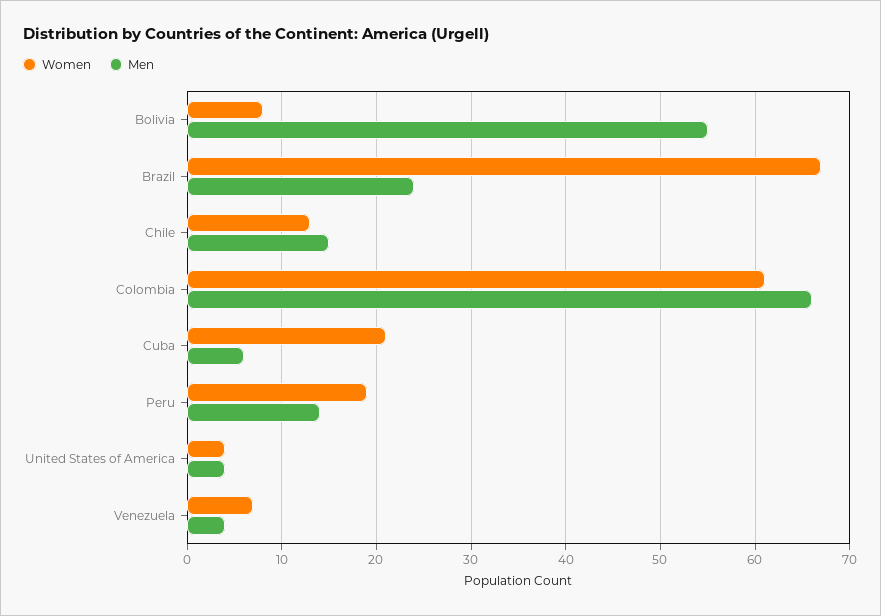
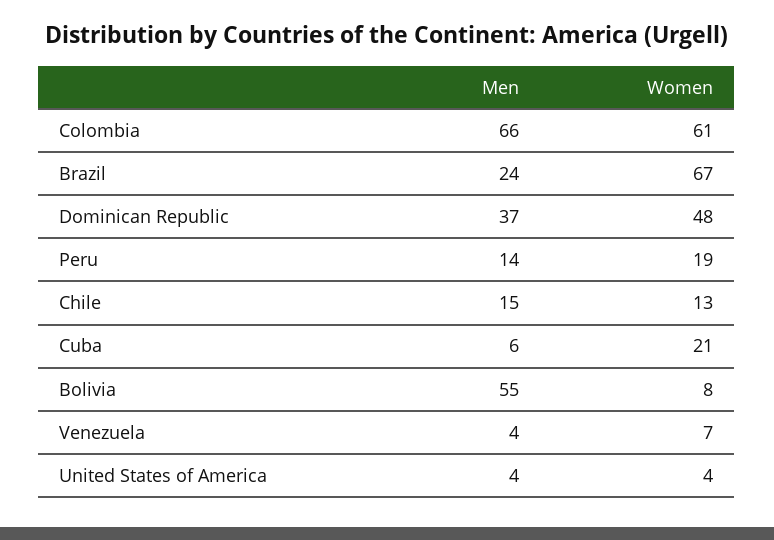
Men, Dominican Republic: none -> 37
Women, Dominican Republic: none -> 48

